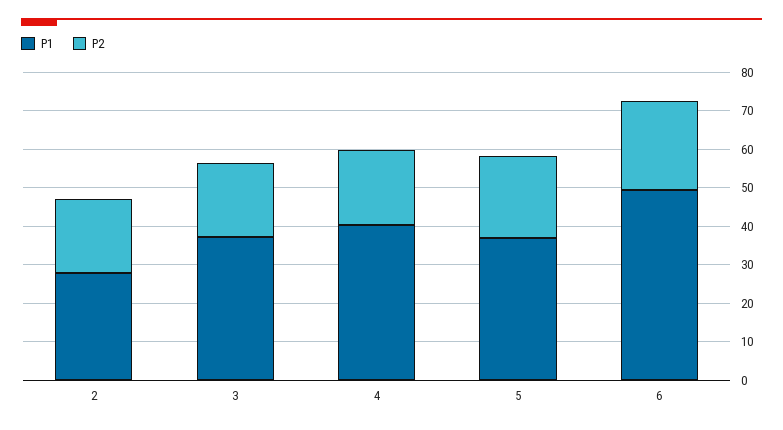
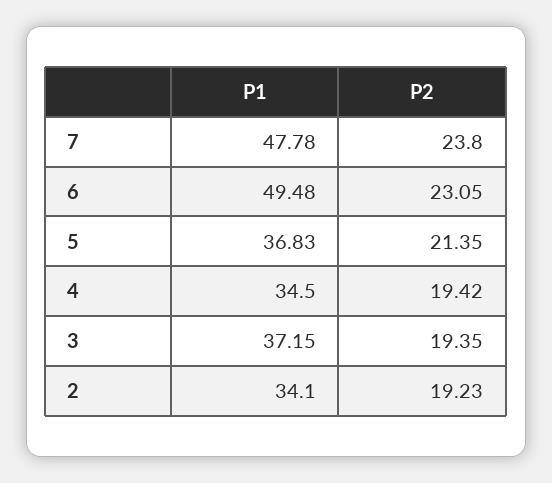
P1, 2: 27.5 -> 34.1
P1, 4: 40 -> 34.5
P1, 7: none -> 47.78
P2, 7: none -> 23.8

